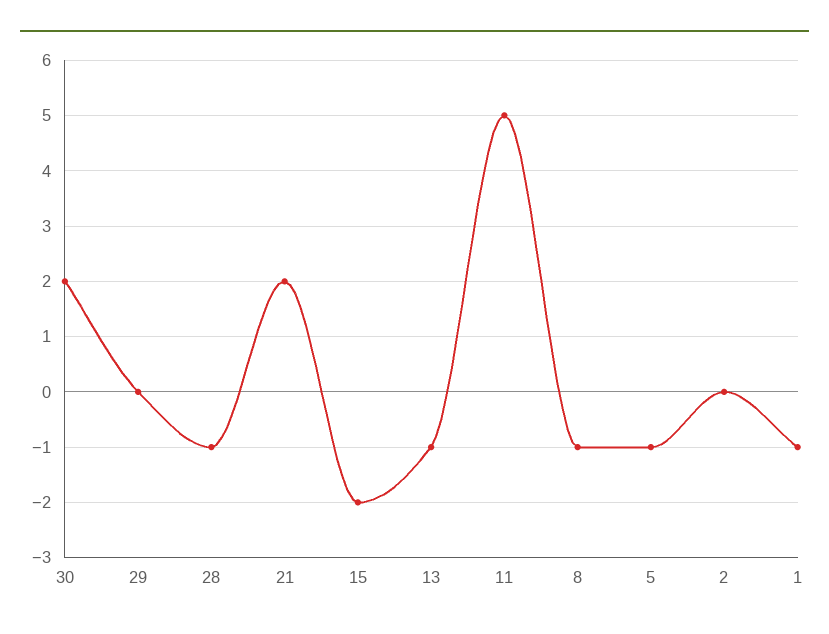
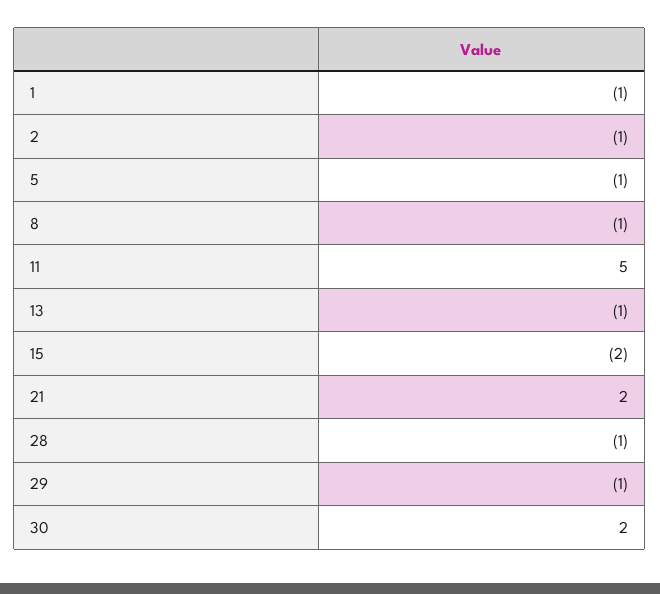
29: 0 -> -1
2: 0 -> -1

